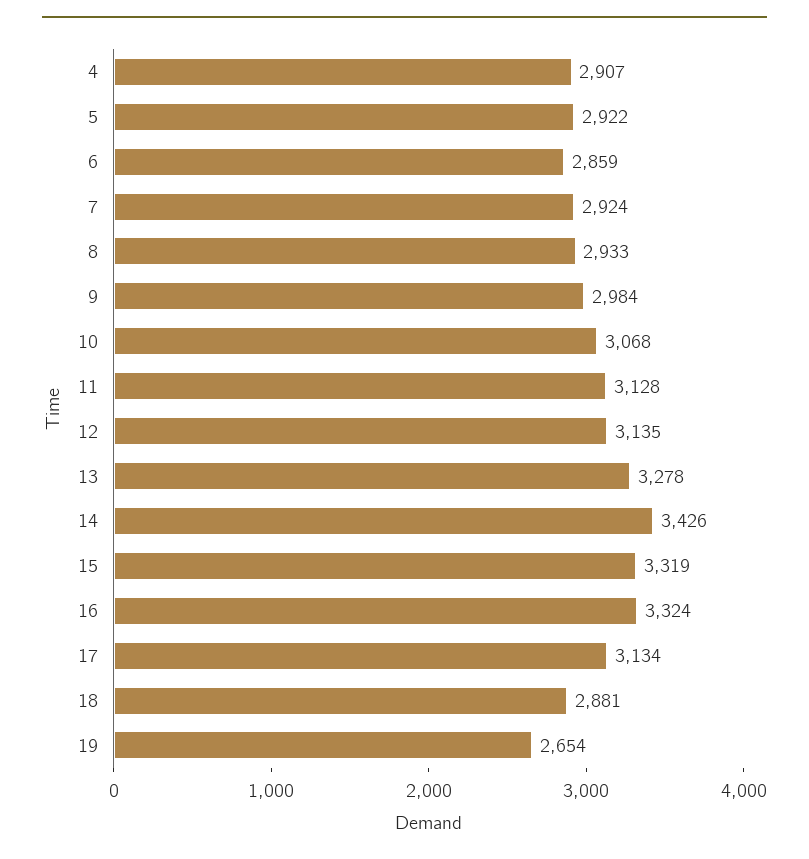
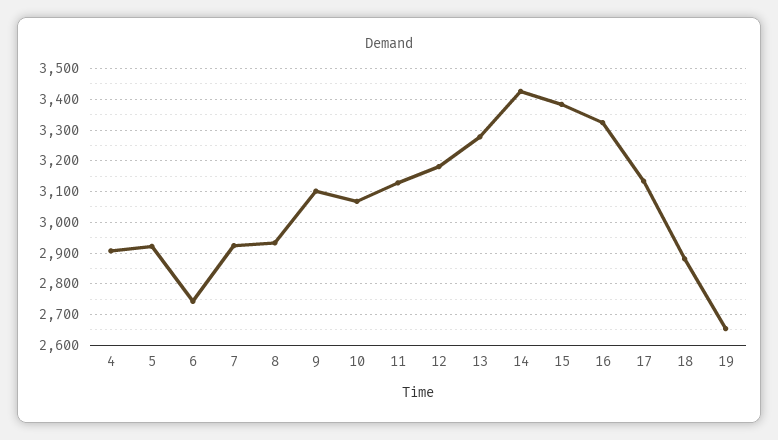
6: 2859 -> 2740
9: 2984 -> 3100
12: 3135 -> 3180
15: 3319 -> 3380

